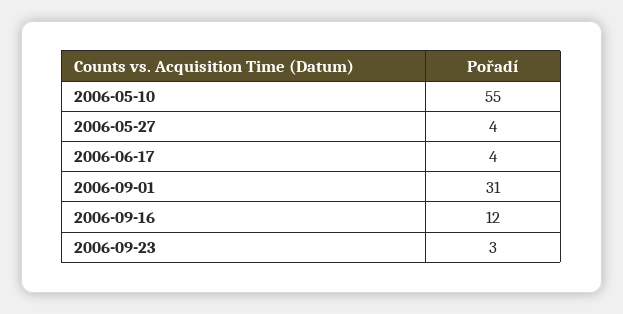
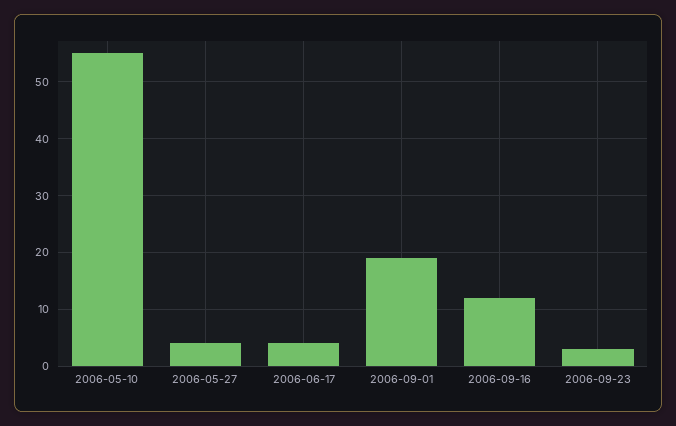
2006-09-01: 31 -> 20

